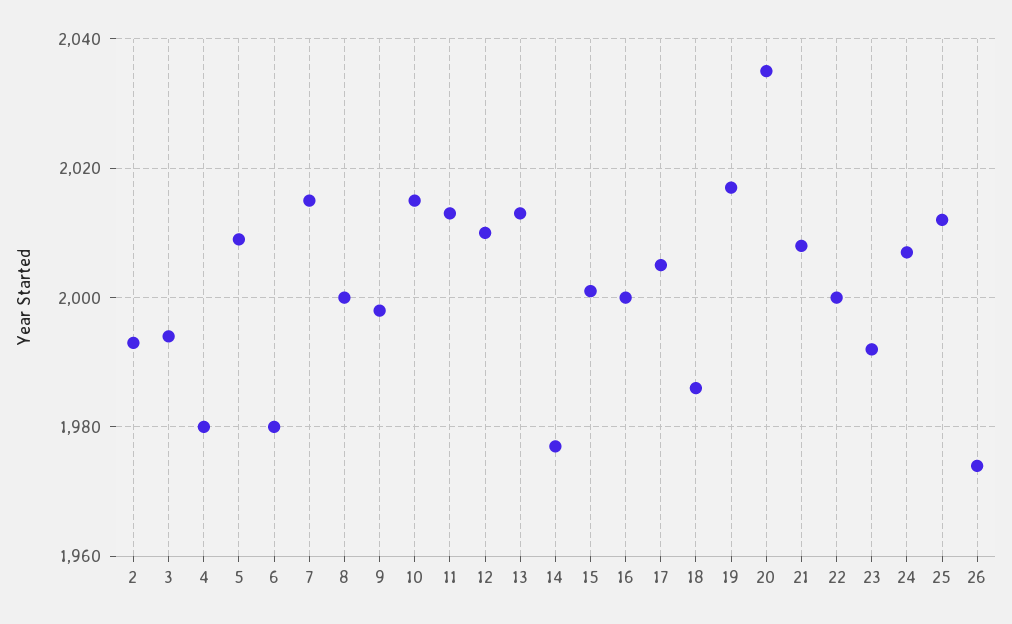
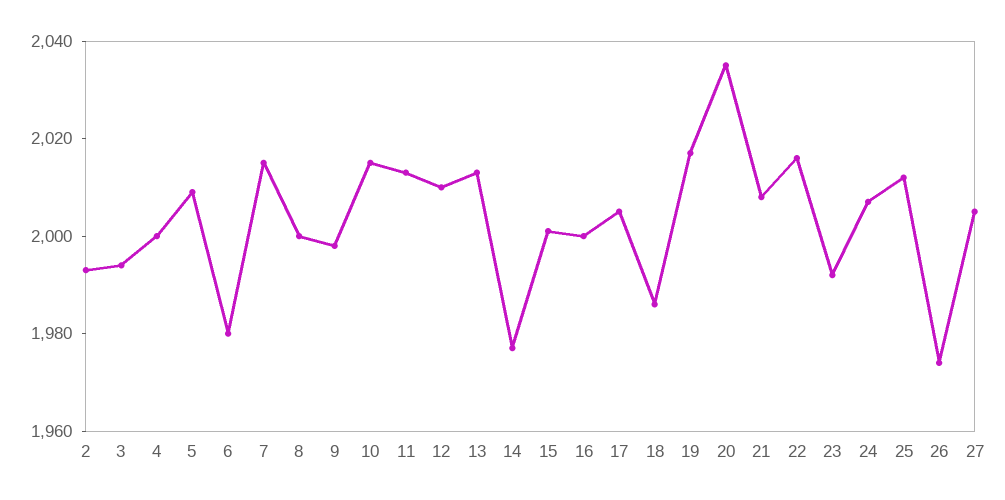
4: 1980 -> 2000
22: 2000 -> 2015
27: none -> 2005

